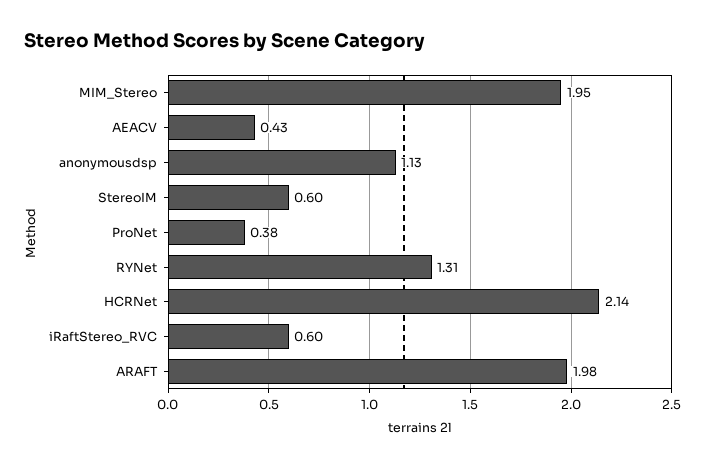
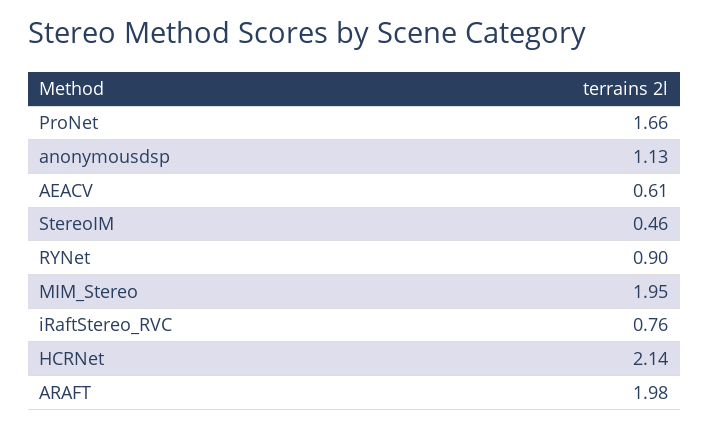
AEACV: 0.43 -> 0.61
StereoIM: 0.6 -> 0.46
ProNet: 0.38 -> 1.66
RYNet: 1.31 -> 0.9
iRaftStereo_RVC: 0.6 -> 0.76

